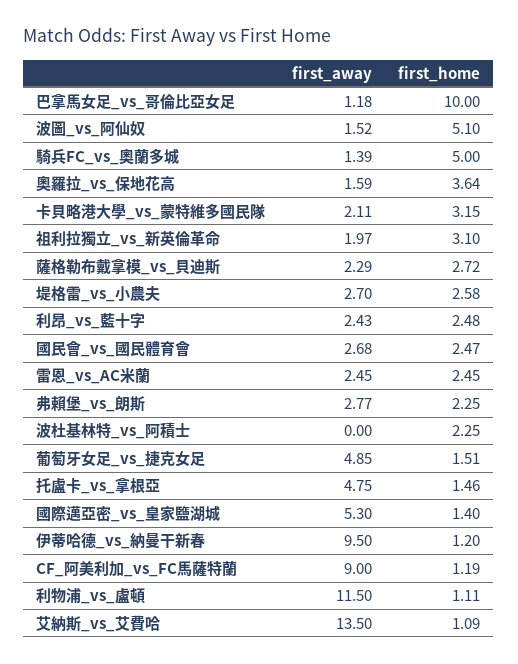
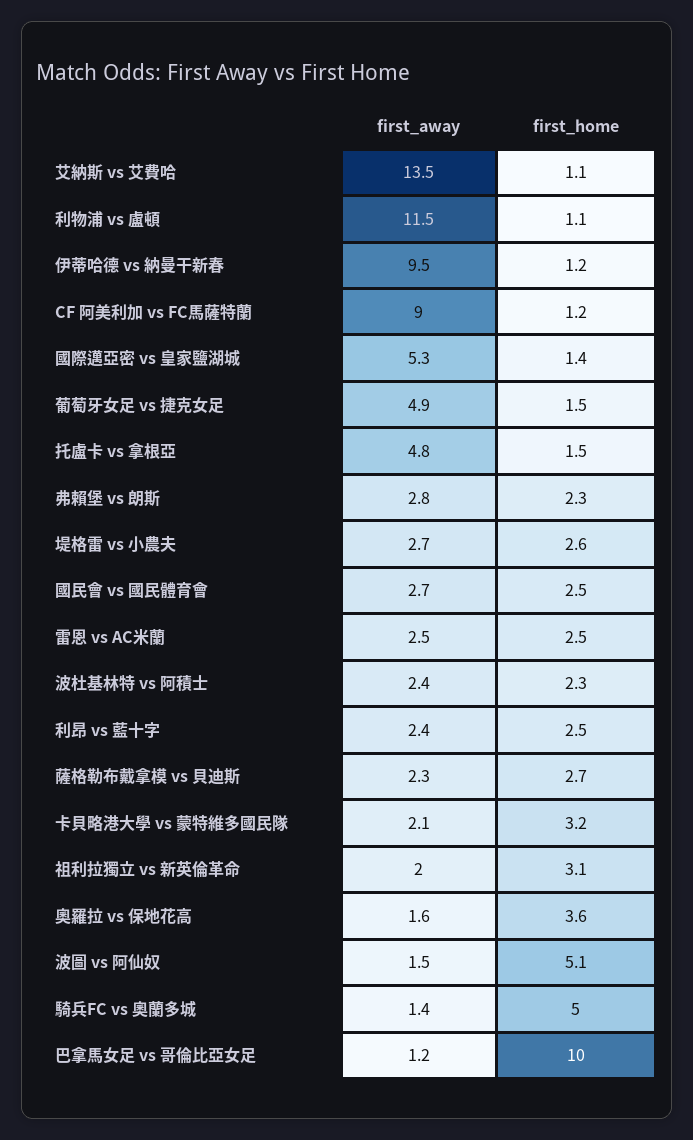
first_away, 波杜基林特_vs_阿積士: 0 -> 2.4

